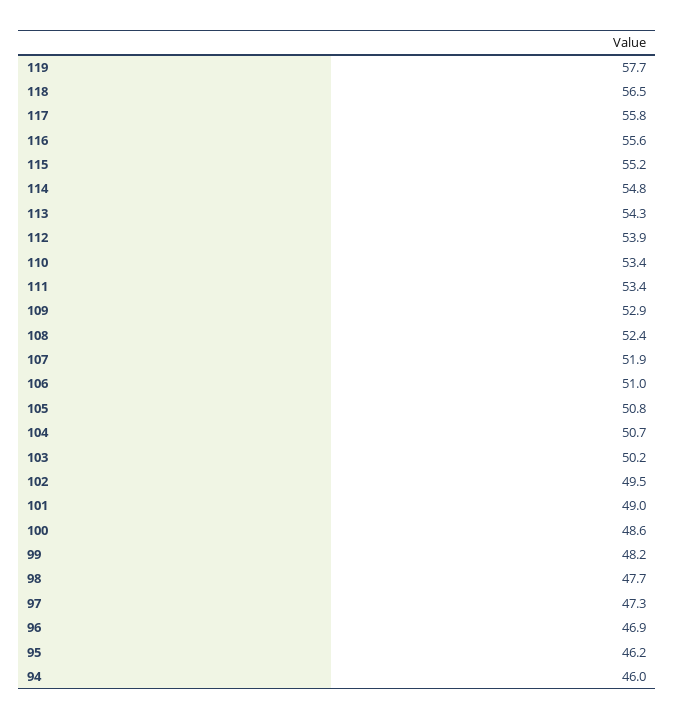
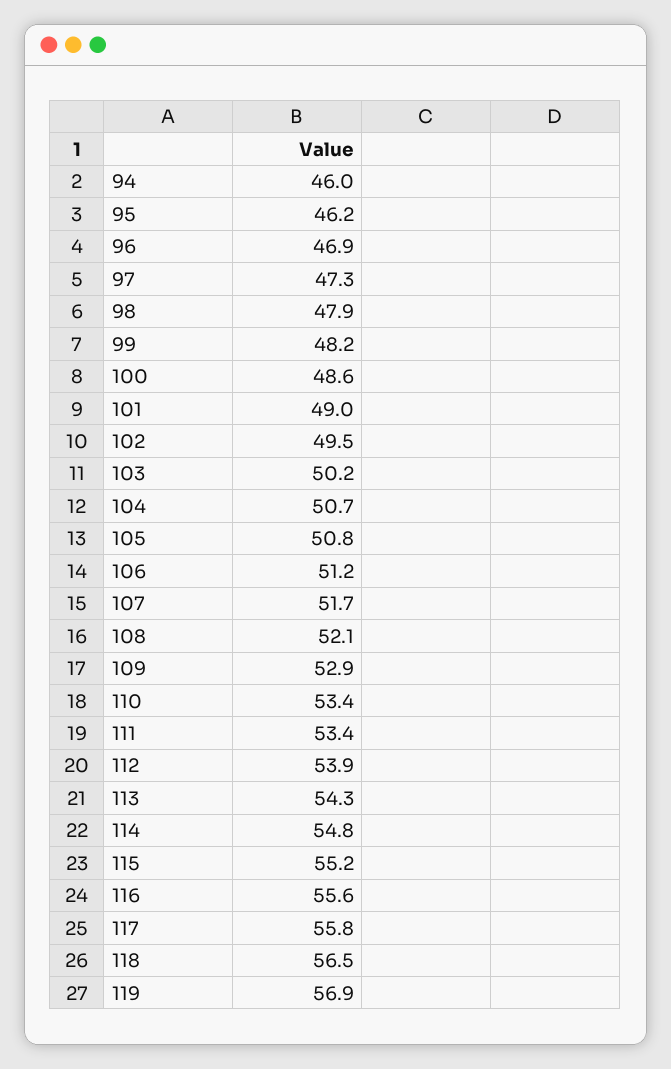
119: 57.7 -> 56.9
108: 52.4 -> 52.1
107: 51.9 -> 51.7
106: 51 -> 51.2
98: 47.7 -> 47.9

